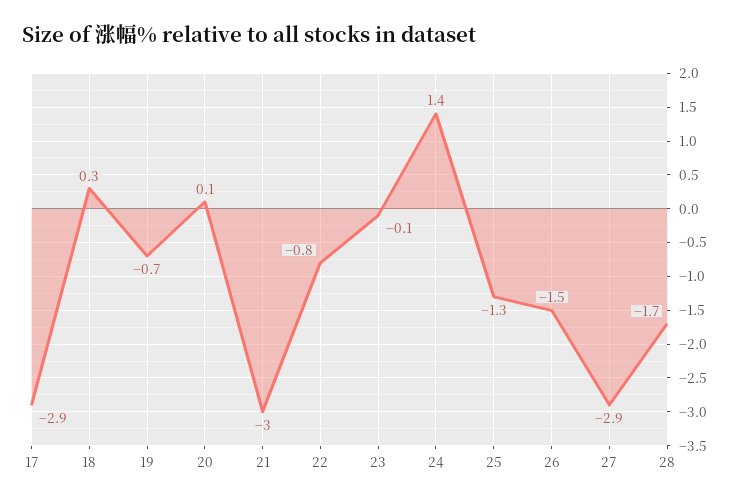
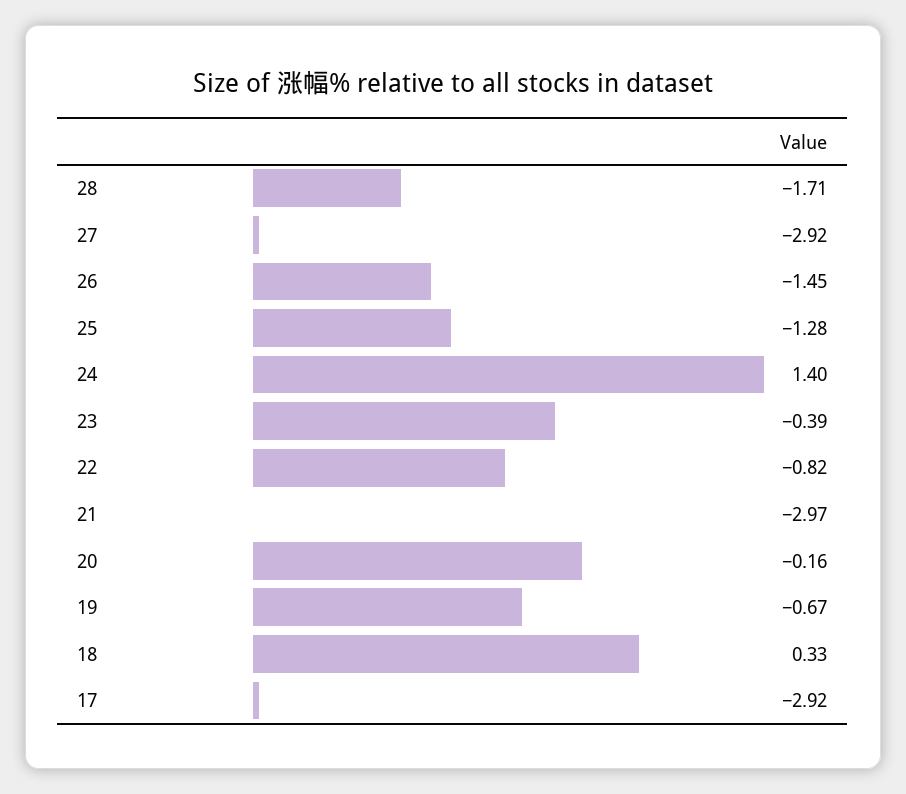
20: 0.1 -> -0.16
23: -0.1 -> -0.39

